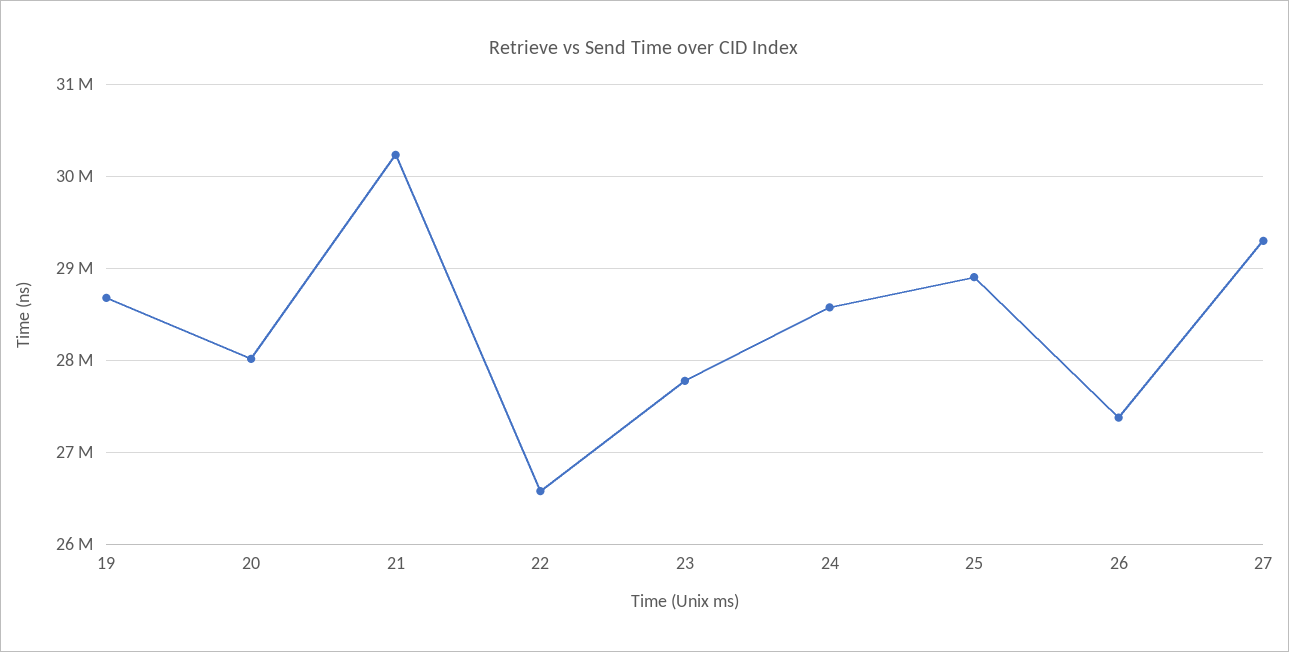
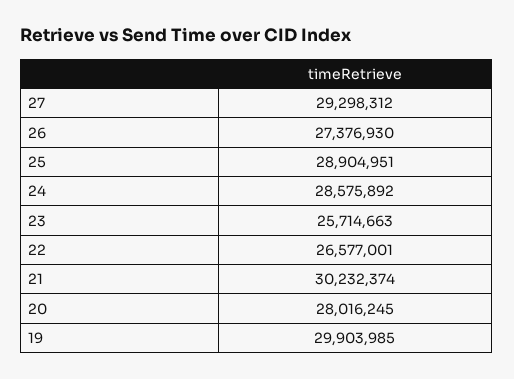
19: 28700000 -> 29903985
23: 27800000 -> 25714663

